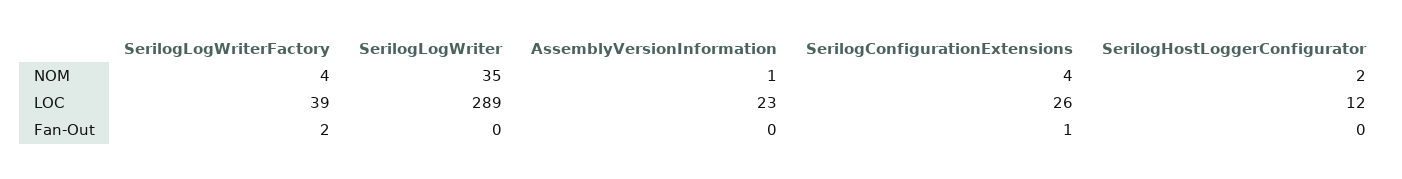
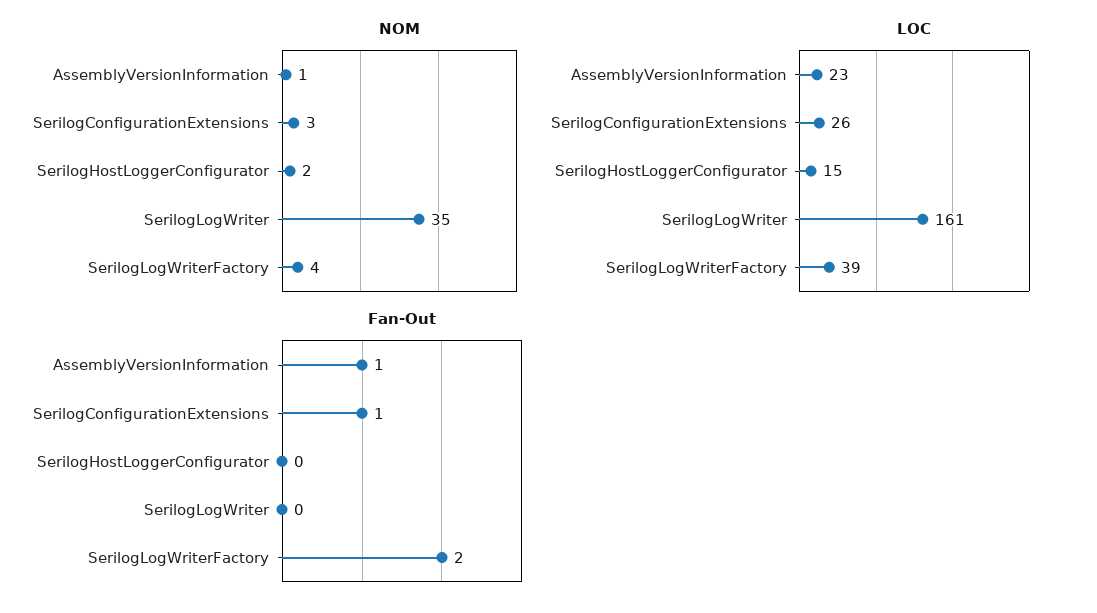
NOM, SerilogConfigurationExtensions: 4 -> 3
LOC, SerilogLogWriter: 289 -> 161
LOC, SerilogHostLoggerConfigurator: 12 -> 15
Fan-Out, AssemblyVersionInformation: 0 -> 1

